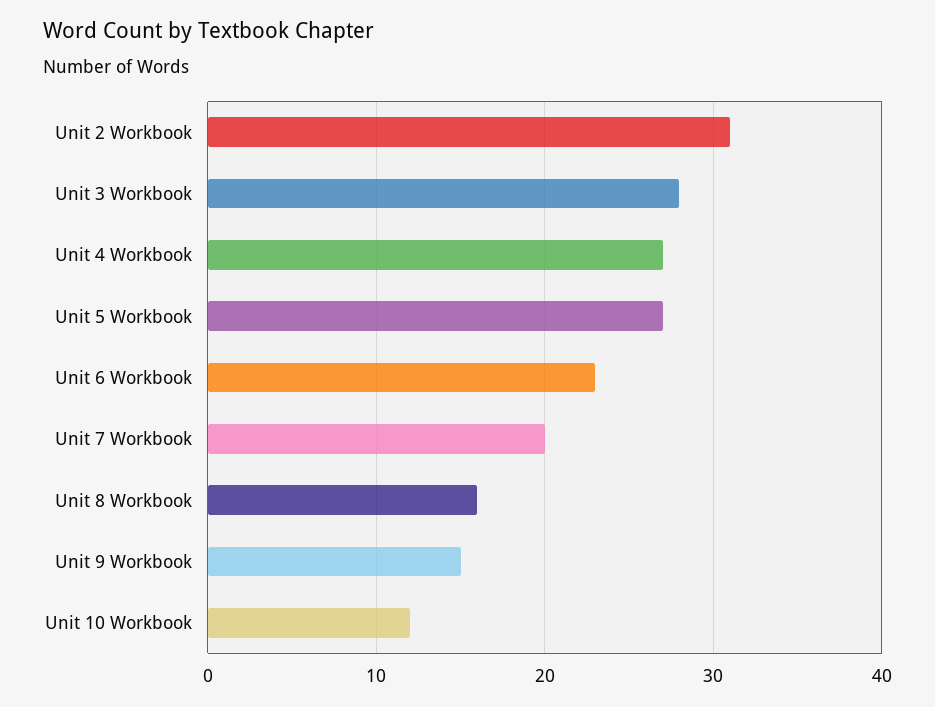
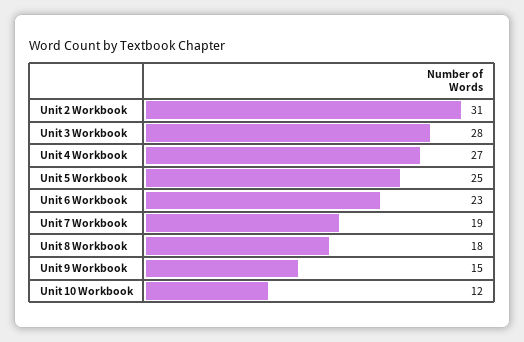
Unit 5 Workbook: 27 -> 25
Unit 7 Workbook: 20 -> 19
Unit 8 Workbook: 16 -> 18

